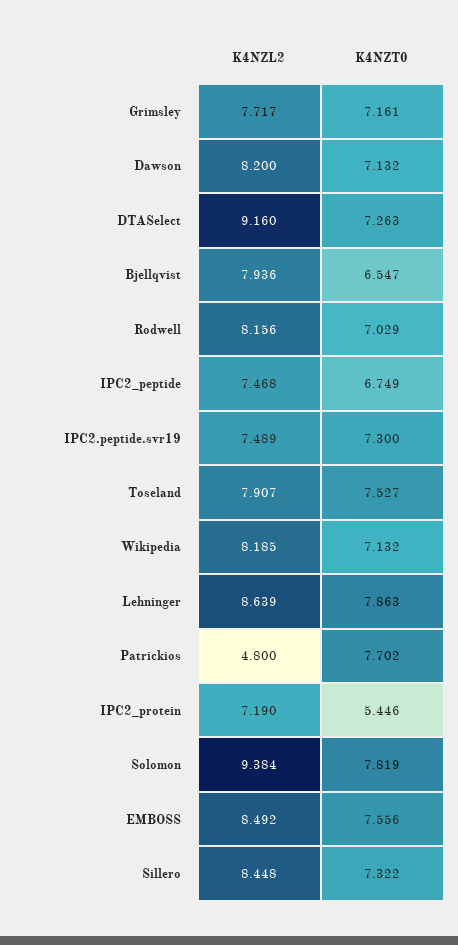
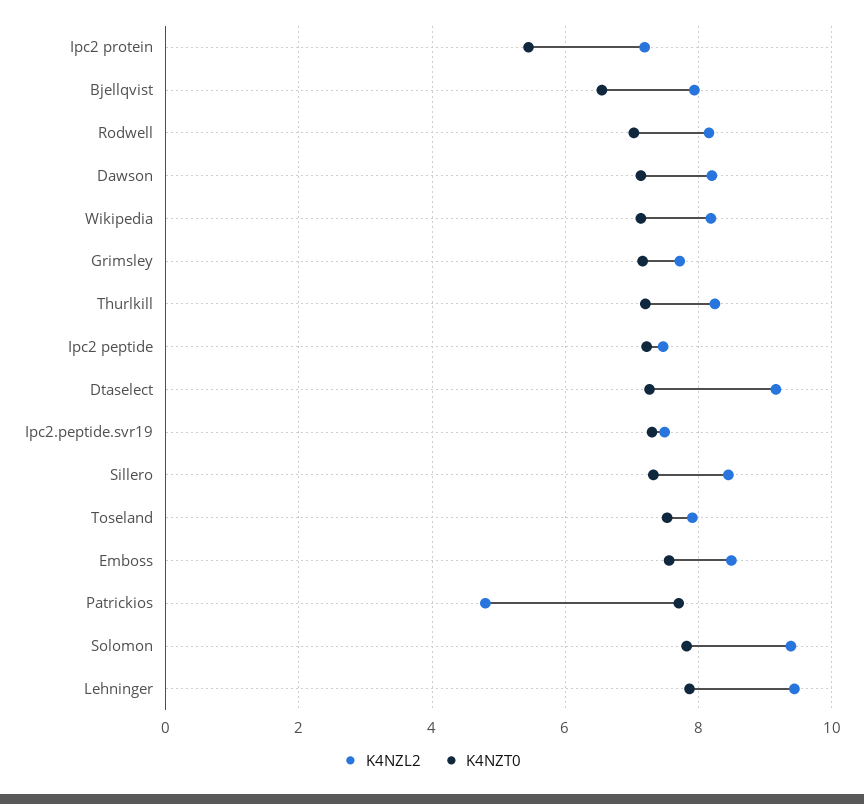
K4NZT0, IPC2_peptide: 6.749 -> 7.2
K4NZL2, Lehninger: 8.639 -> 9.4
K4NZL2, Thurlkill: none -> 8.2
K4NZT0, Thurlkill: none -> 7.2

